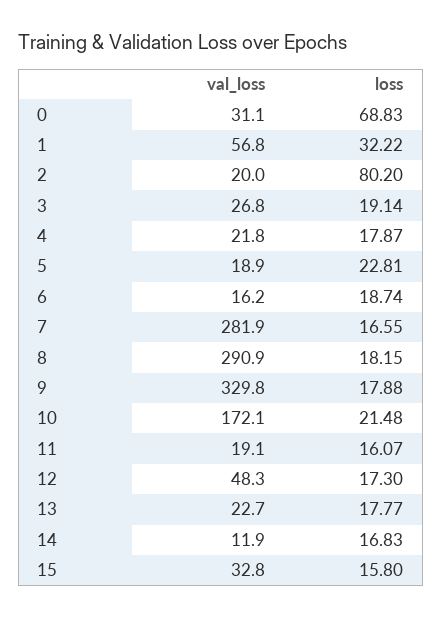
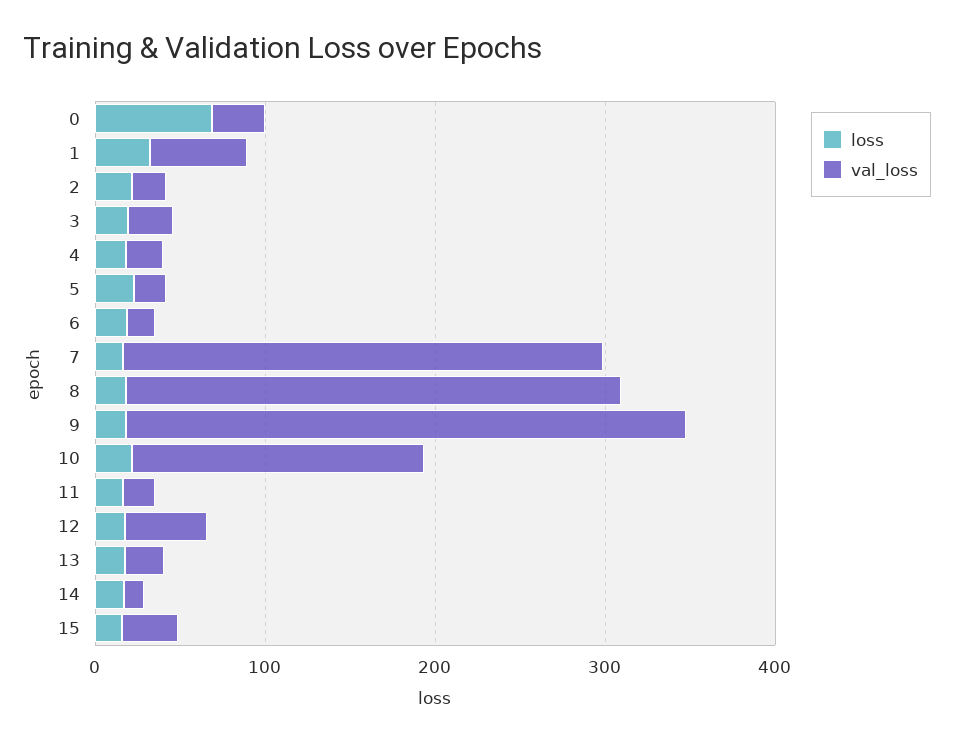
loss, 2: 80.2 -> 20

